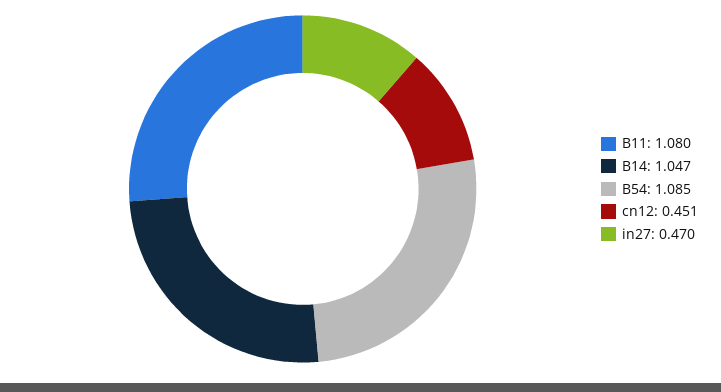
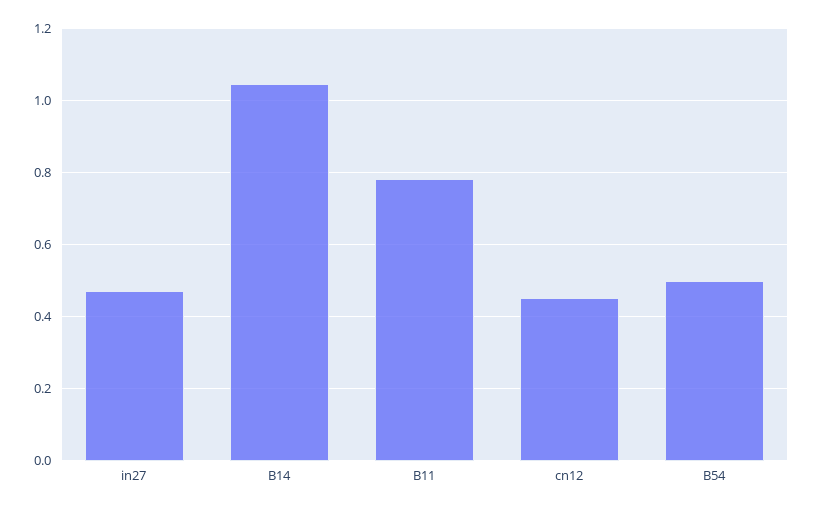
B11: 1.08 -> 0.78
B54: 1.085 -> 0.5

